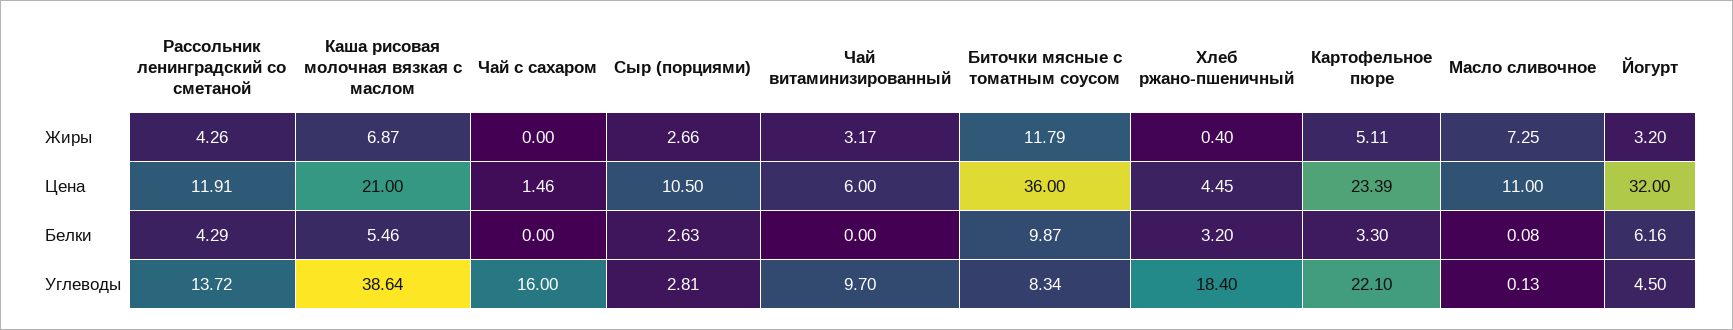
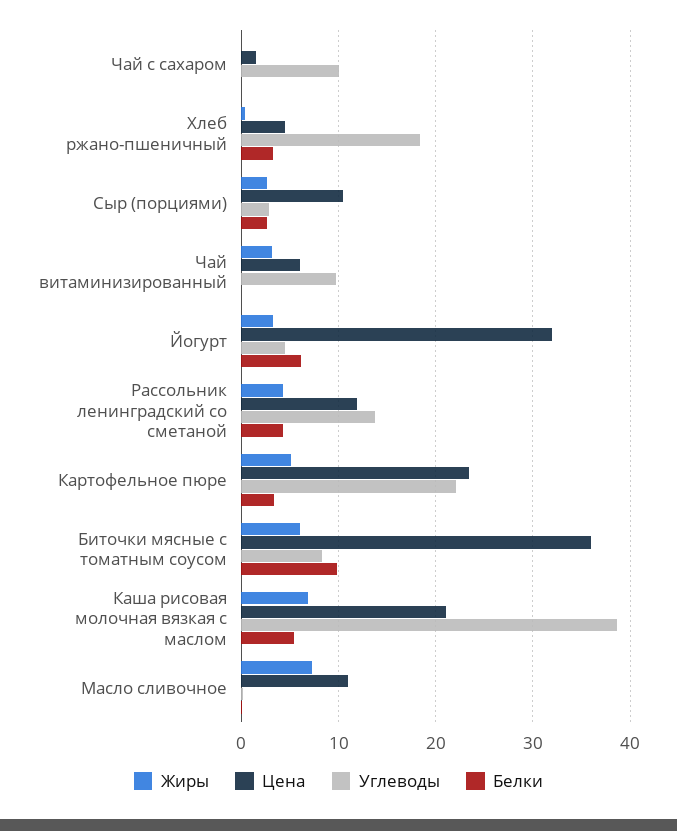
Жиры, Биточки мясные с томатным соусом: 11.79 -> 6
Углеводы, Чай с сахаром: 16 -> 10

